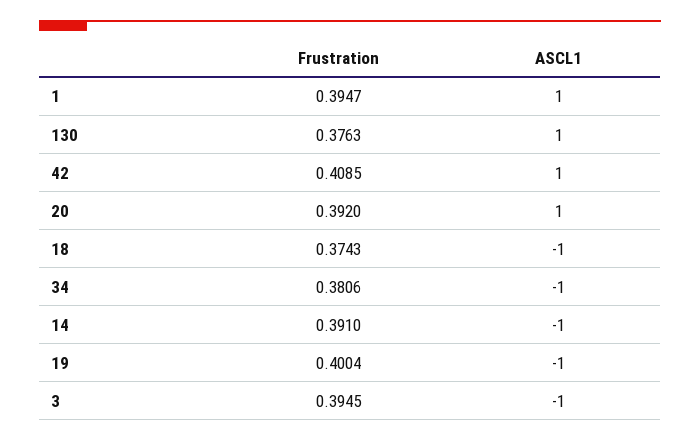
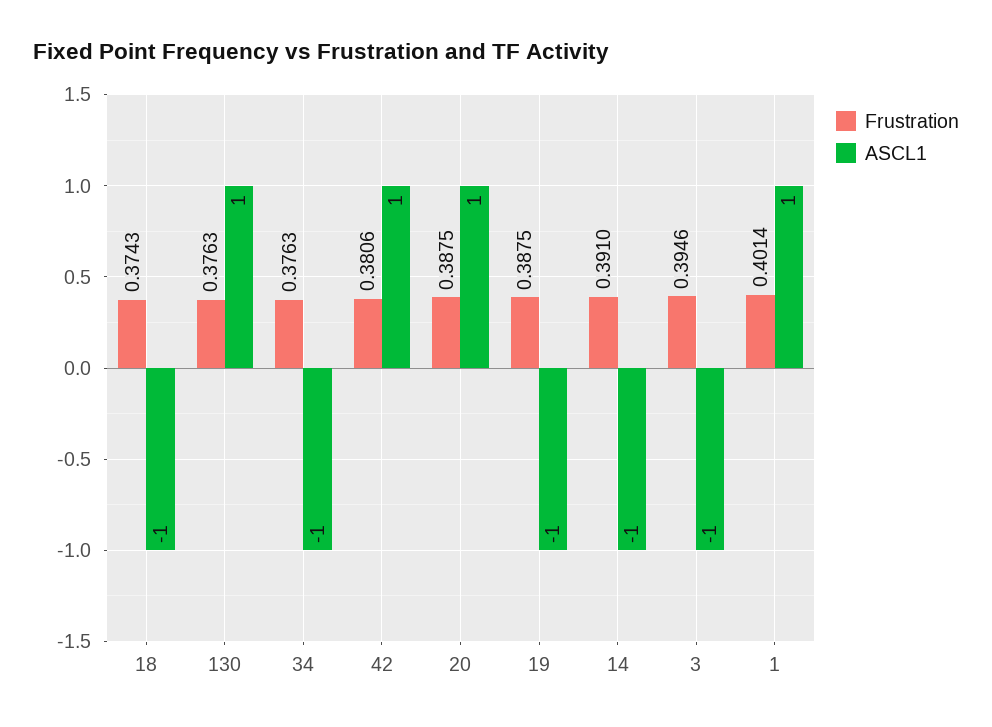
Frustration, 1: 0.3947 -> 0.4014
Frustration, 42: 0.4085 -> 0.3806
Frustration, 20: 0.392 -> 0.3875
Frustration, 34: 0.3806 -> 0.3763
Frustration, 19: 0.4004 -> 0.3875
Frustration, 3: 0.3945 -> 0.3946

